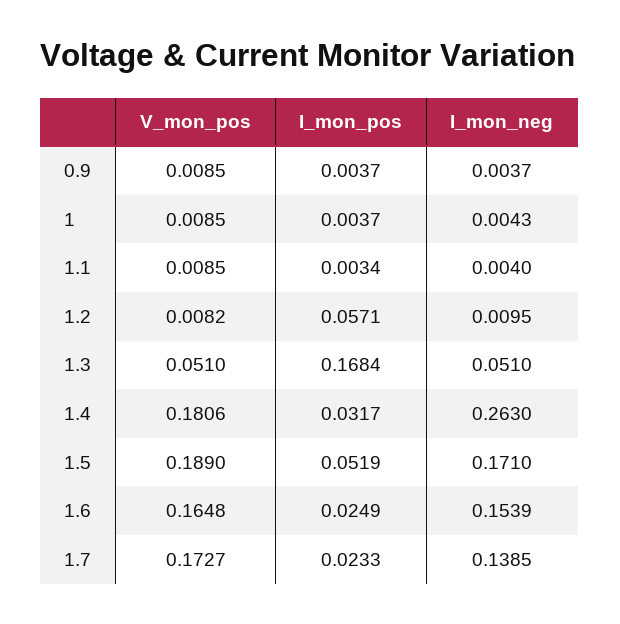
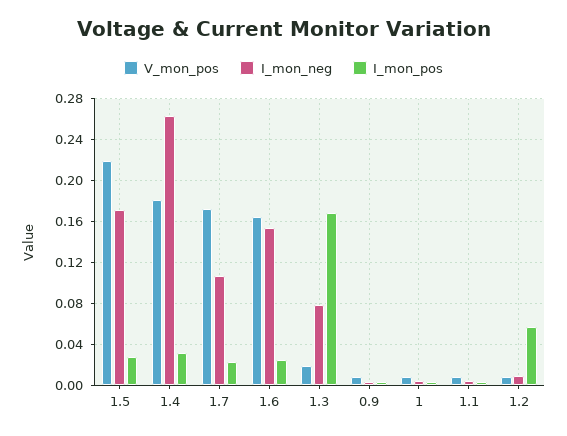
V_mon_pos, 1.3: 0.051 -> 0.02
I_mon_neg, 1.3: 0.051 -> 0.08
V_mon_pos, 1.5: 0.189 -> 0.22
I_mon_pos, 1.5: 0.0519 -> 0.03
I_mon_neg, 1.7: 0.1385 -> 0.11

